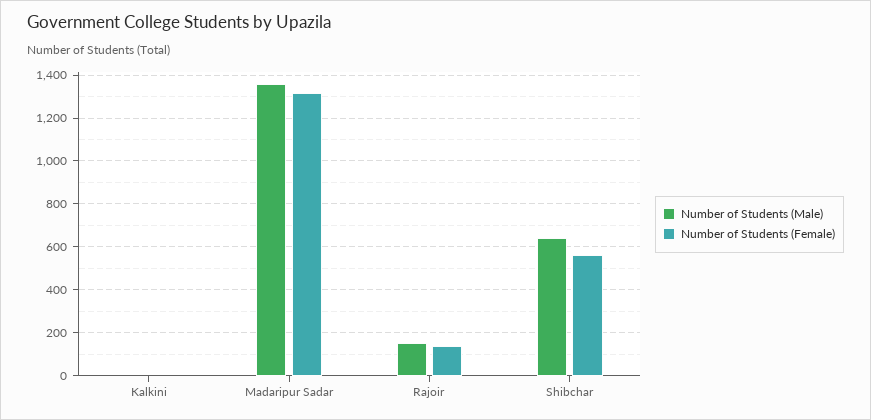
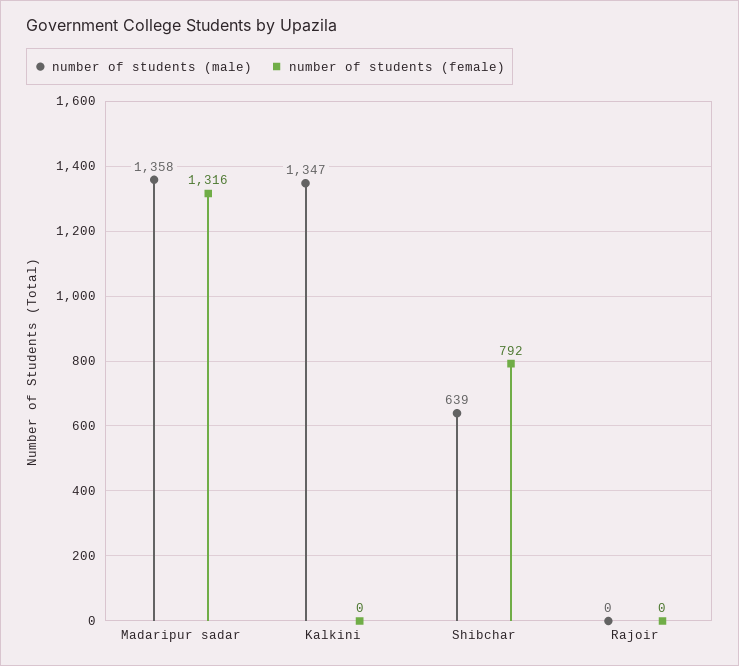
Number of Students (Male), Kalkini: 0 -> 1347
Number of Students (Male), Rajoir: 150 -> 0
Number of Students (Female), Rajoir: 150 -> 0
Number of Students (Female), Shibchar: 550 -> 792

